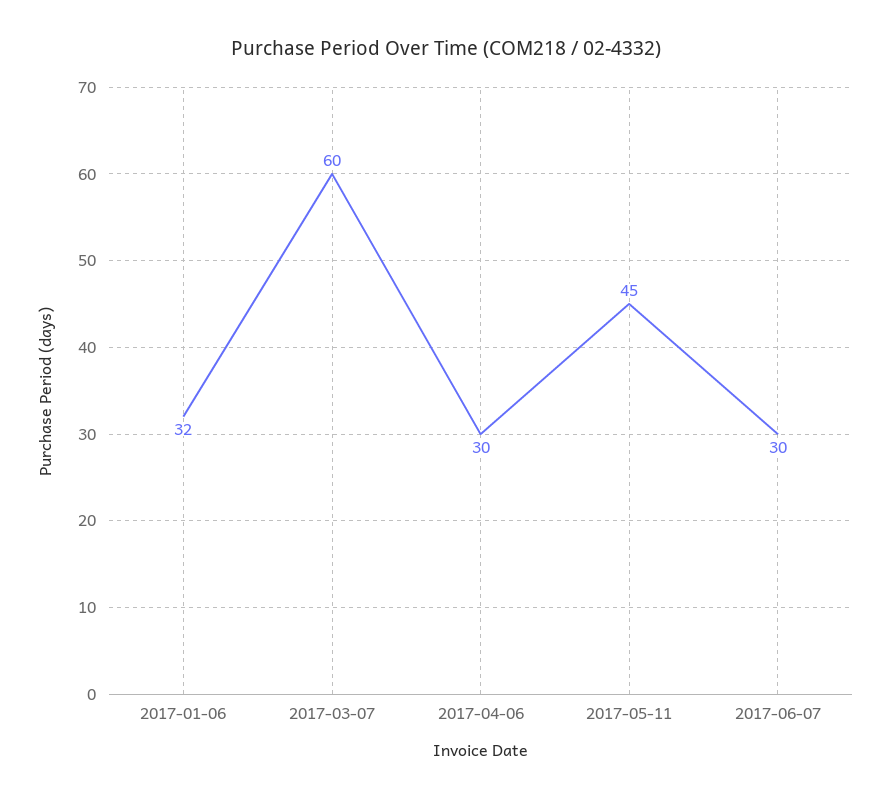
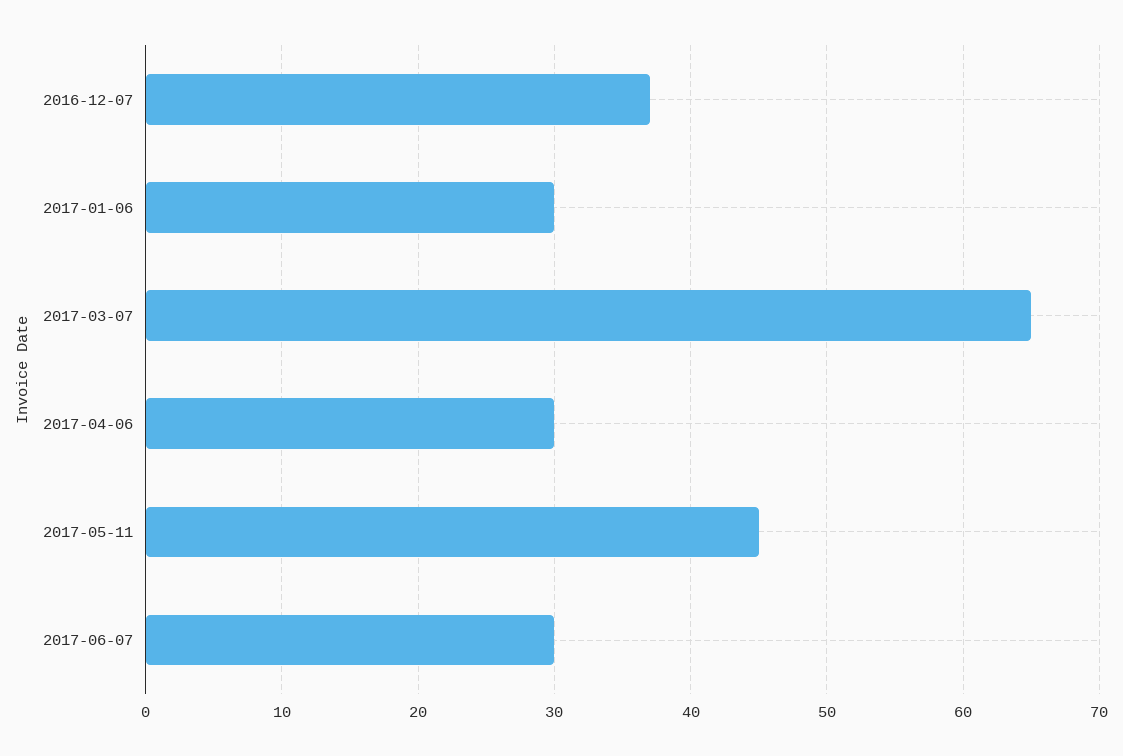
2017-01-06: 32 -> 30
2017-03-07: 60 -> 65
2016-12-07: none -> 37

